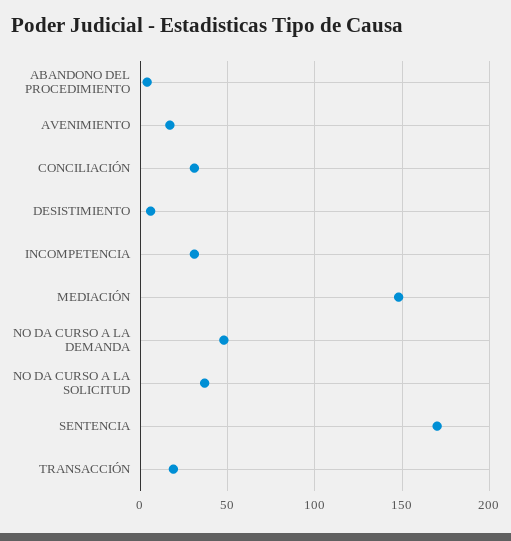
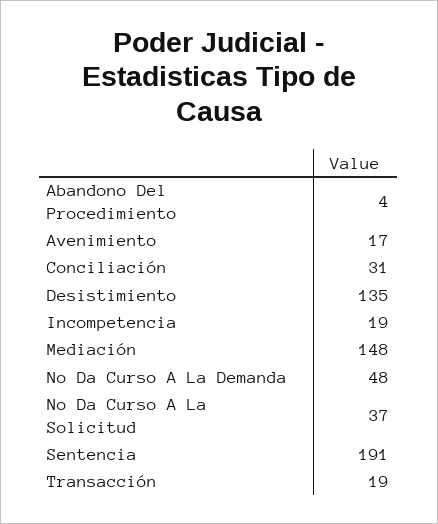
DESISTIMIENTO: 5 -> 135
INCOMPETENCIA: 30 -> 19
SENTENCIA: 170 -> 191

